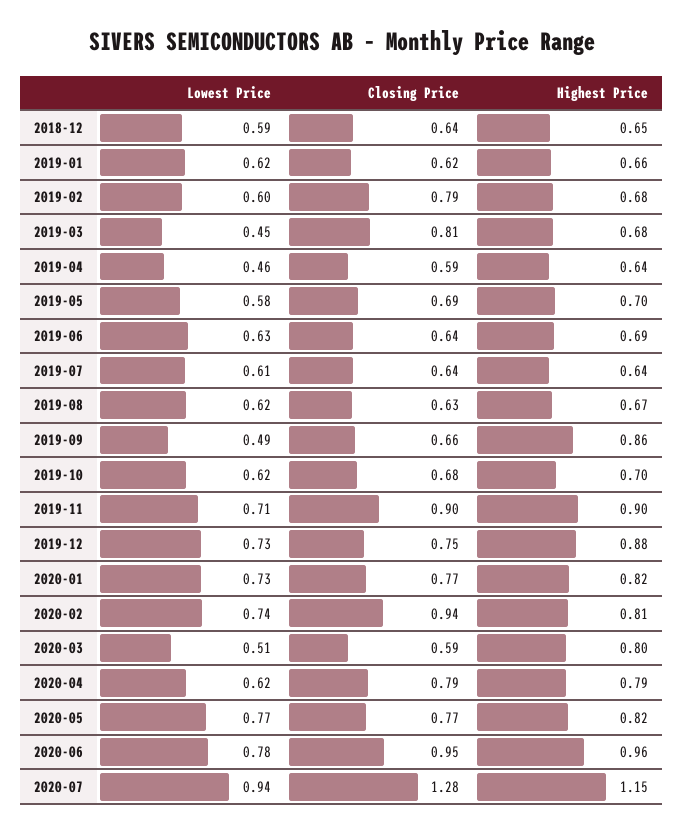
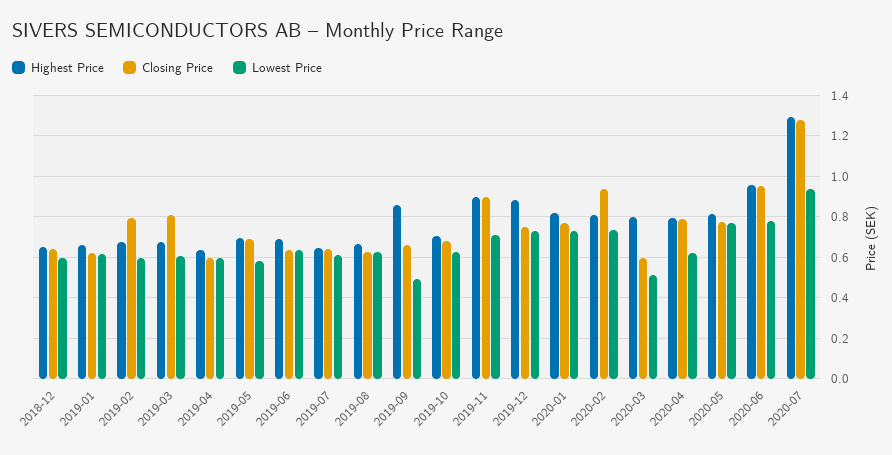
Lowest Price, 2019-03: 0.45 -> 0.6
Lowest Price, 2019-04: 0.46 -> 0.6
Highest Price, 2020-07: 1.15 -> 1.3

